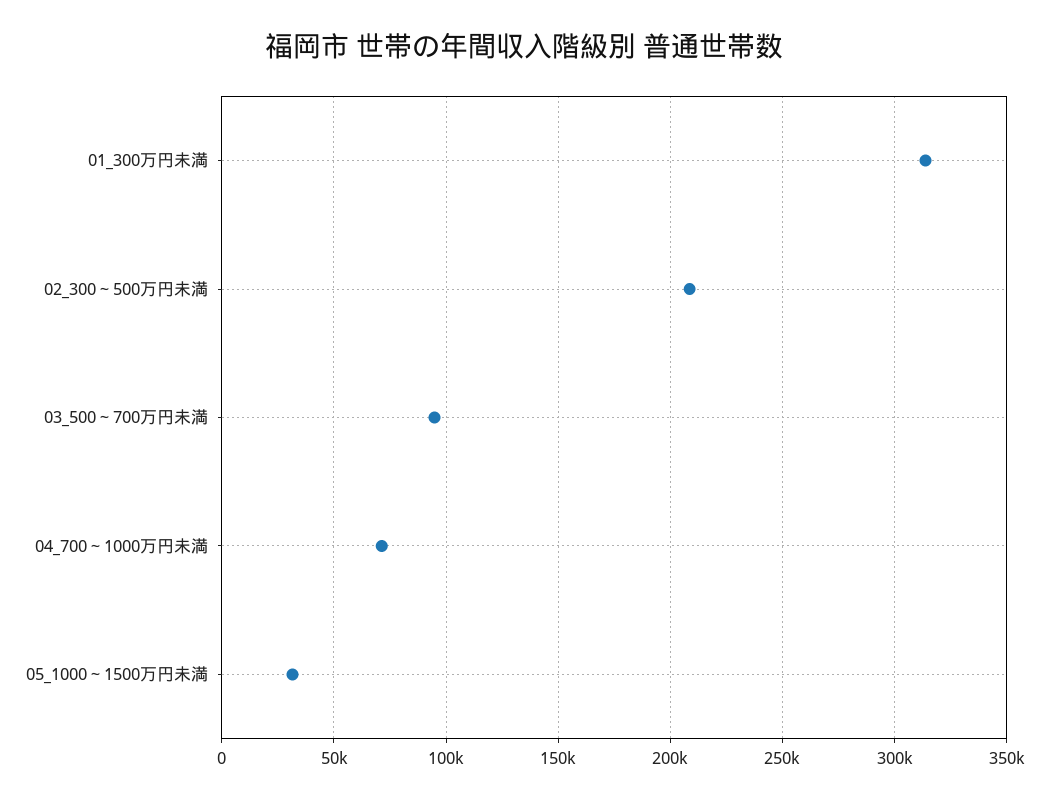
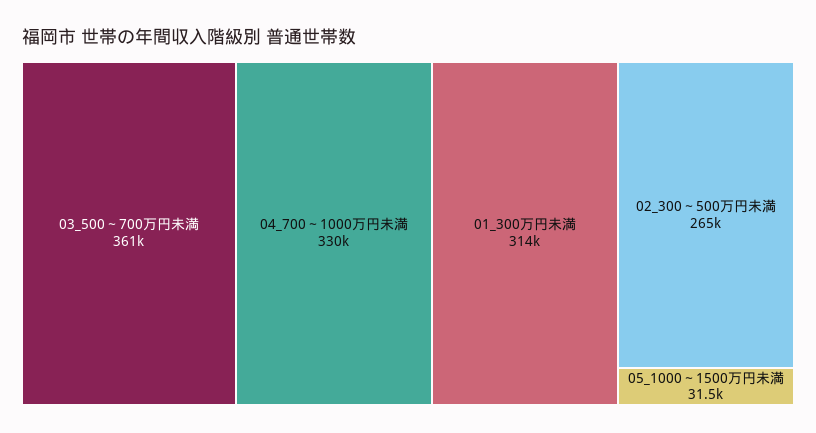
02_300～500万円未満: 210000 -> 265000
03_500～700万円未満: 95000 -> 361000
04_700～1000万円未満: 70000 -> 330000

